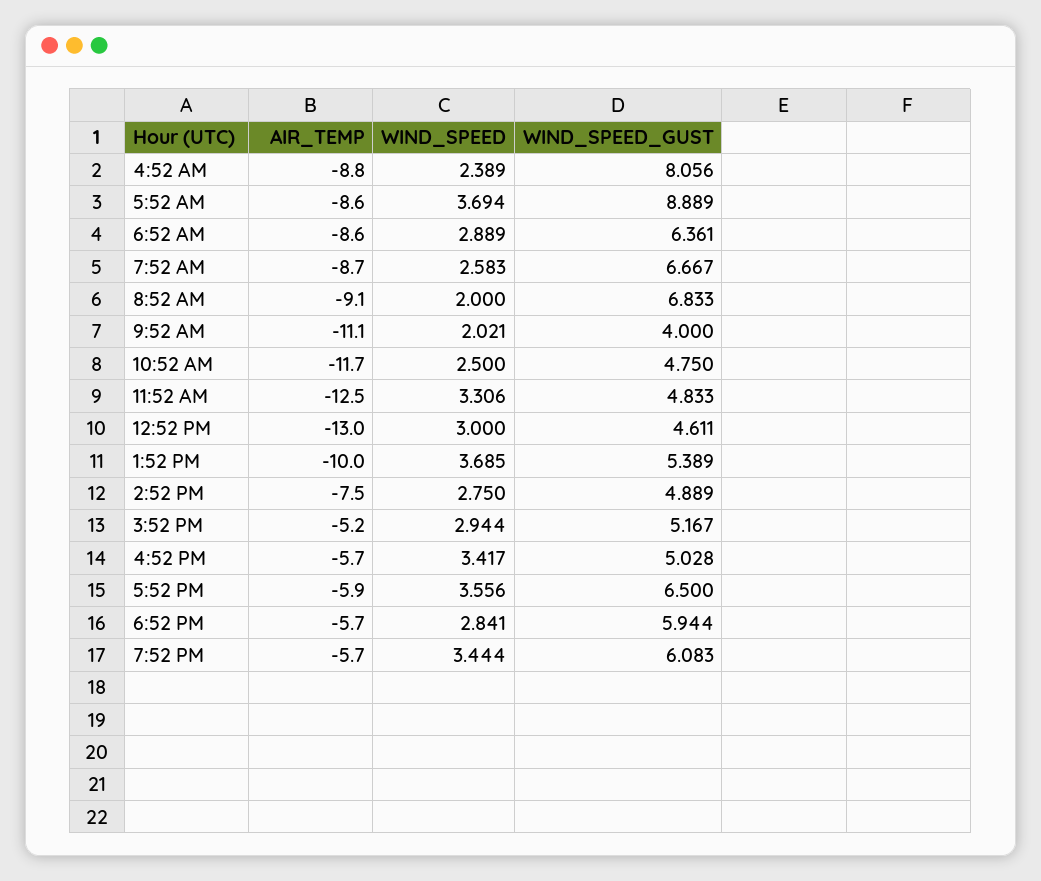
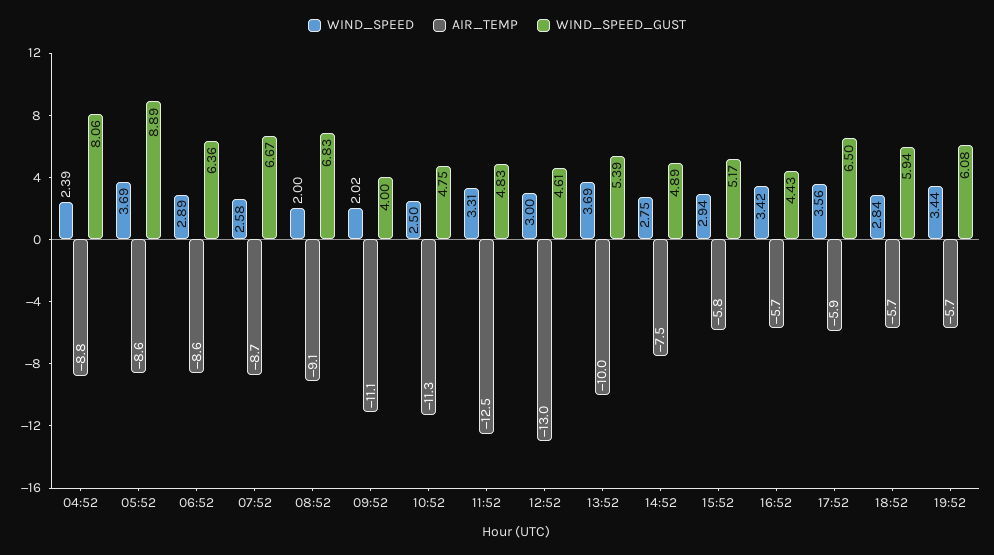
AIR_TEMP, 10:52 AM: -11.7 -> -11.3
AIR_TEMP, 3:52 PM: -5.2 -> -5.8
WIND_SPEED_GUST, 4:52 PM: 5.028 -> 4.43

